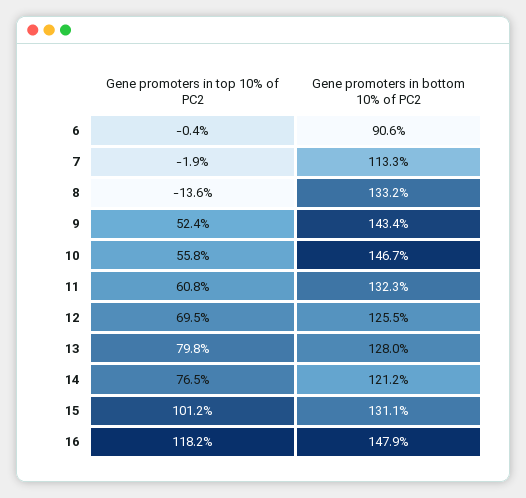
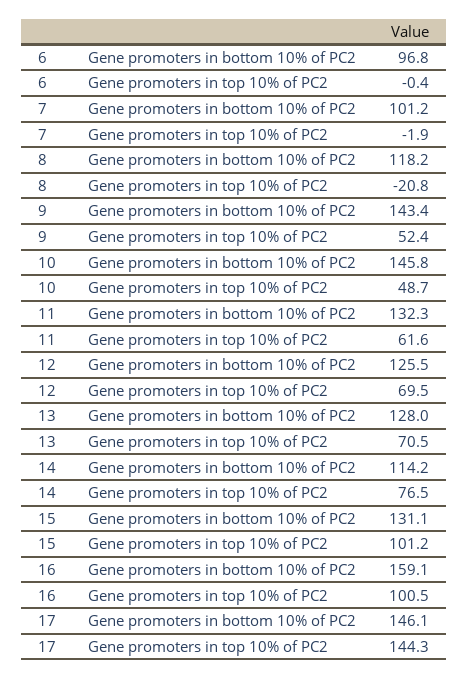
Gene promoters in bottom 10% of PC2, 6: 90.6 -> 96.8
Gene promoters in bottom 10% of PC2, 7: 113.3 -> 101.2
Gene promoters in top 10% of PC2, 8: -13.6 -> -20.8
Gene promoters in bottom 10% of PC2, 8: 133.2 -> 118.2
Gene promoters in top 10% of PC2, 10: 55.8 -> 48.7
Gene promoters in bottom 10% of PC2, 10: 146.7 -> 145.8
Gene promoters in top 10% of PC2, 11: 60.8 -> 61.6
Gene promoters in top 10% of PC2, 13: 79.8 -> 70.5
Gene promoters in bottom 10% of PC2, 14: 121.2 -> 114.2
Gene promoters in top 10% of PC2, 16: 118.2 -> 100.5
Gene promoters in bottom 10% of PC2, 16: 147.9 -> 159.1
Gene promoters in bottom 10% of PC2, 17: none -> 146.1
Gene promoters in top 10% of PC2, 17: none -> 144.3

